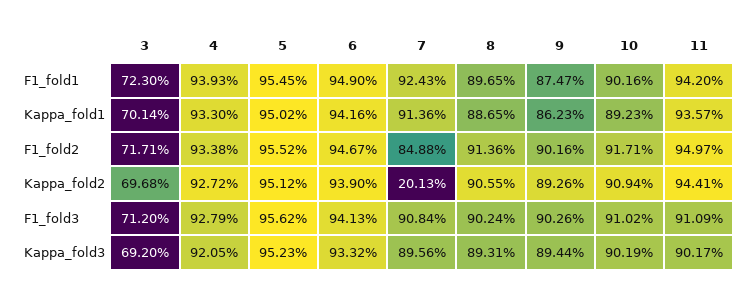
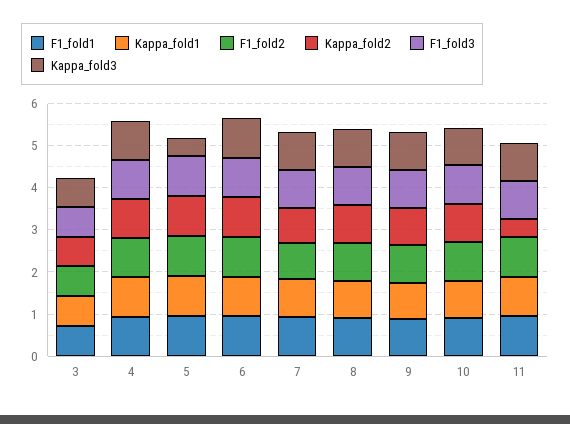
Kappa_fold2, 7: 0.2013 -> 0.8
Kappa_fold2, 11: 0.9441 -> 0.4
Kappa_fold3, 5: 0.9523 -> 0.4

